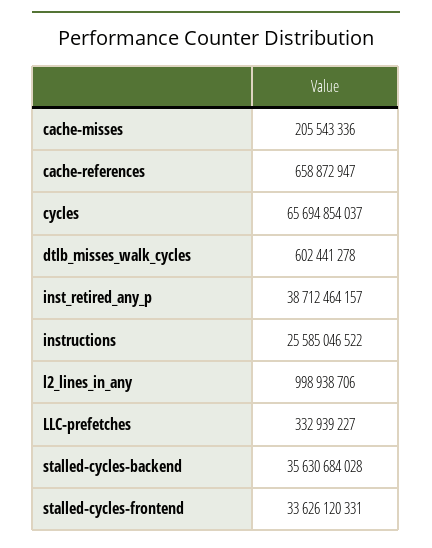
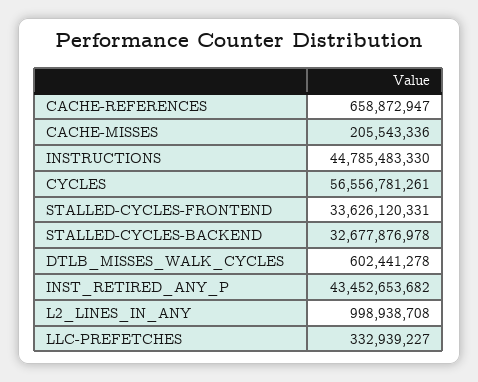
cycles: 65694854037 -> 56556781261
inst_retired_any_p: 38712464157 -> 43452653682
instructions: 25585046522 -> 44785483330
l2_lines_in_any: 998938706 -> 998938708
stalled-cycles-backend: 35630684028 -> 32677876978

